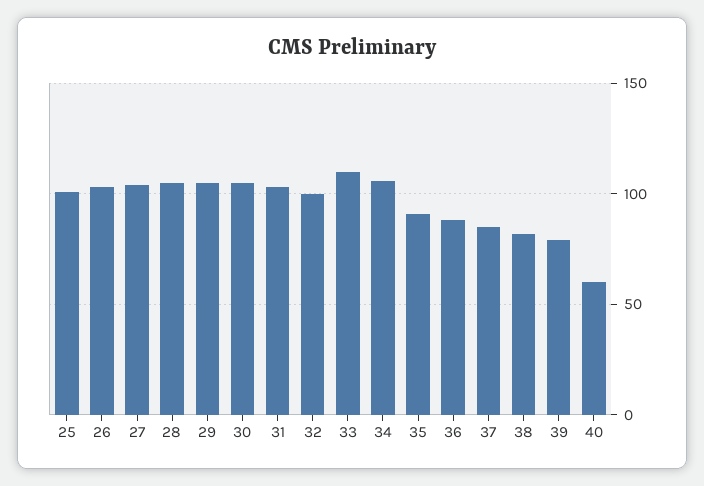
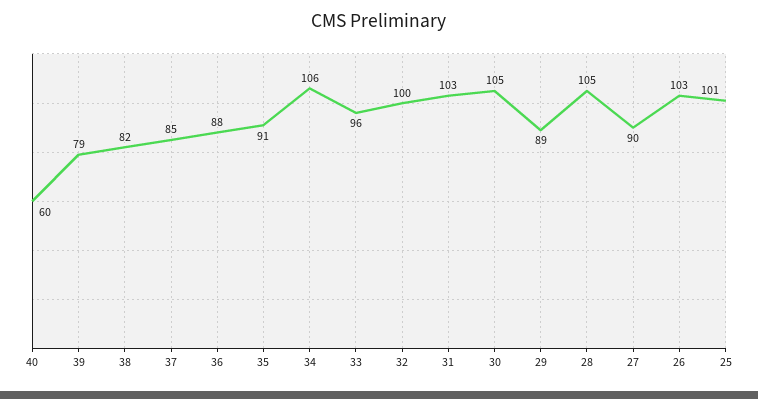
27: 105 -> 90
29: 105 -> 89
33: 110 -> 96

